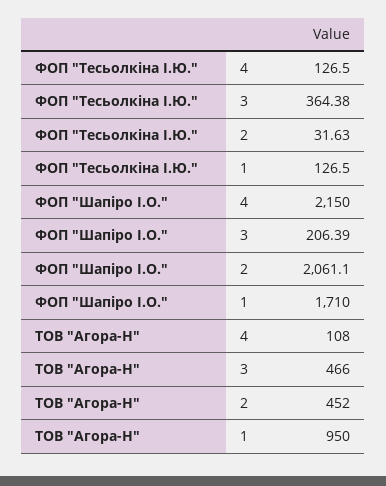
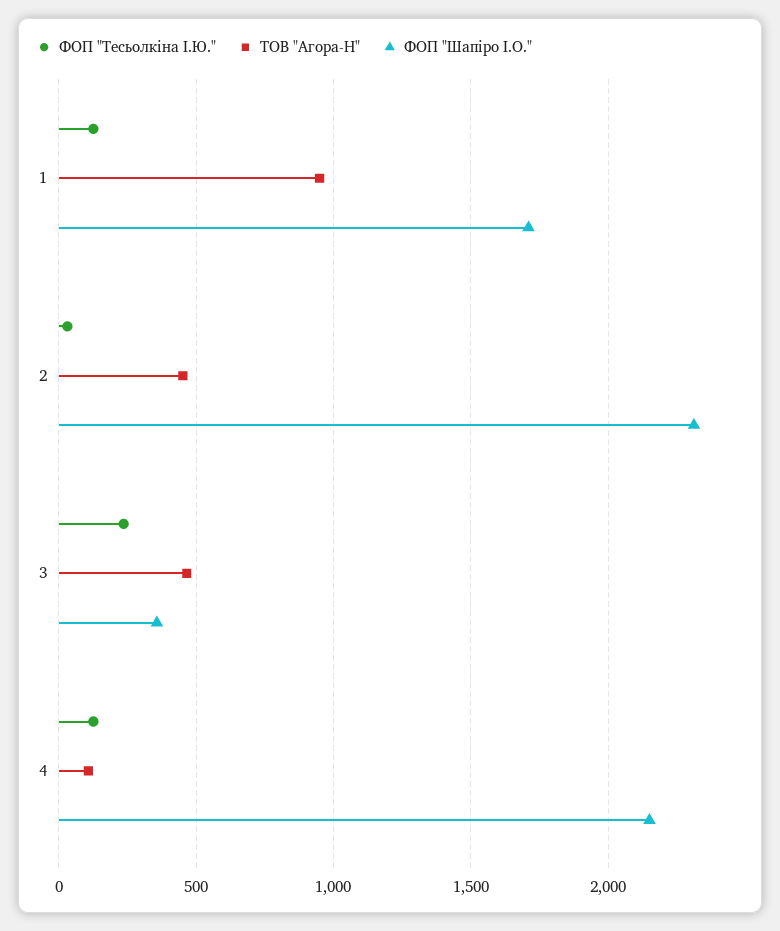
ФОП "Тесьолкіна І.Ю.", 3: 364.38 -> 250
ФОП "Шапіро І.О.", 3: 206.39 -> 350
ФОП "Шапіро І.О.", 2: 2061.1 -> 2300

